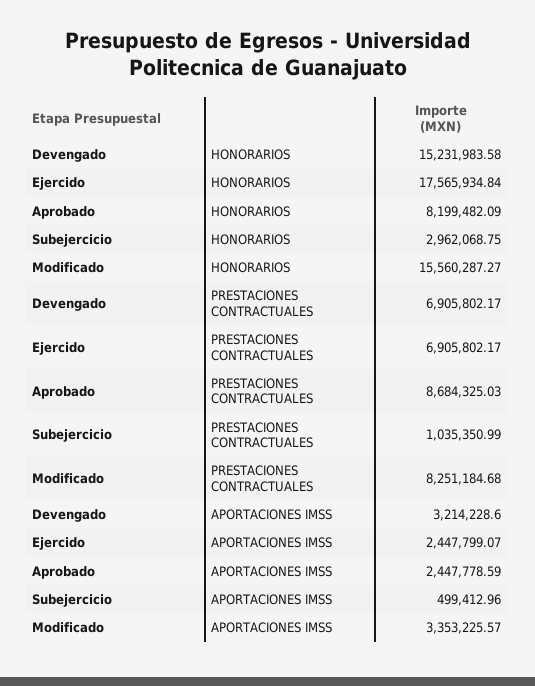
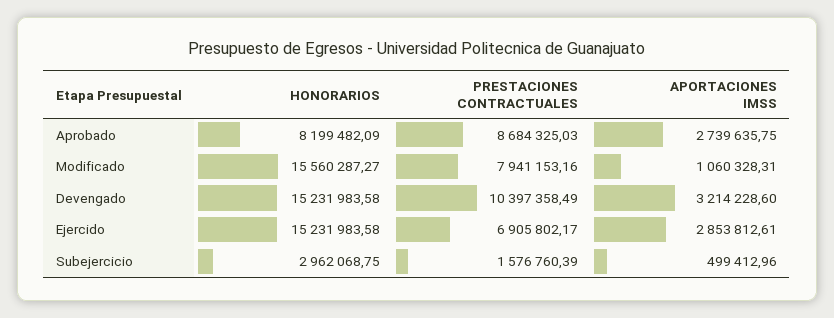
Ejercido, HONORARIOS: 17565934.84 -> 15231983.58
Devengado, PRESTACIONES CONTRACTUALES: 6905802.17 -> 10397358.49
Subejercicio, PRESTACIONES CONTRACTUALES: 1035350.99 -> 1576760.39
Modificado, PRESTACIONES CONTRACTUALES: 8251184.68 -> 7941153.16
Ejercido, APORTACIONES IMSS: 2447799.07 -> 2853812.61
Aprobado, APORTACIONES IMSS: 2447778.59 -> 2739635.75
Modificado, APORTACIONES IMSS: 3353225.57 -> 1060328.31

